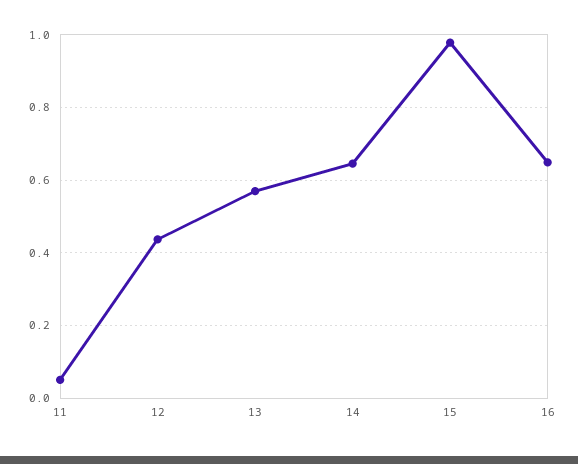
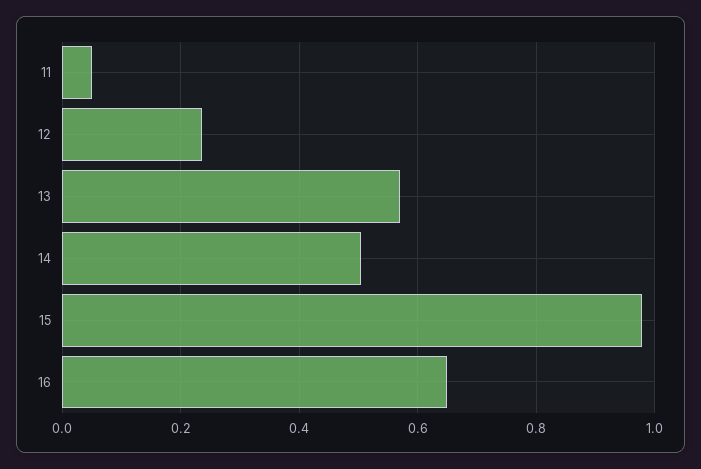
12: 0.44 -> 0.24
14: 0.64 -> 0.5

